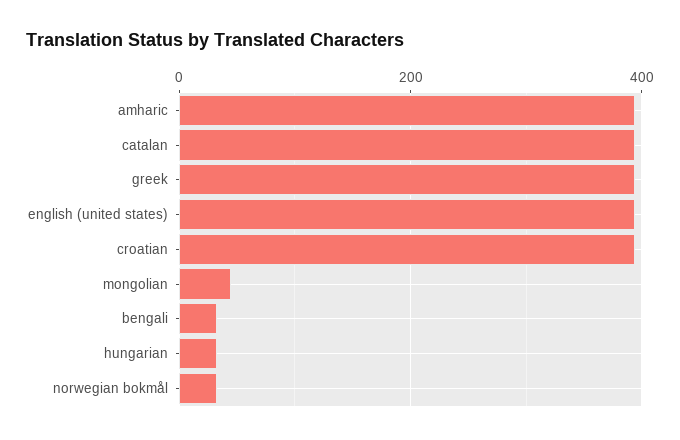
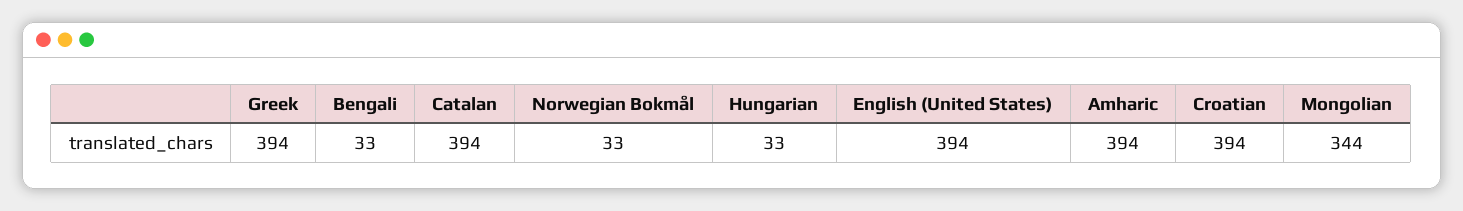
mongolian: 40 -> 344

